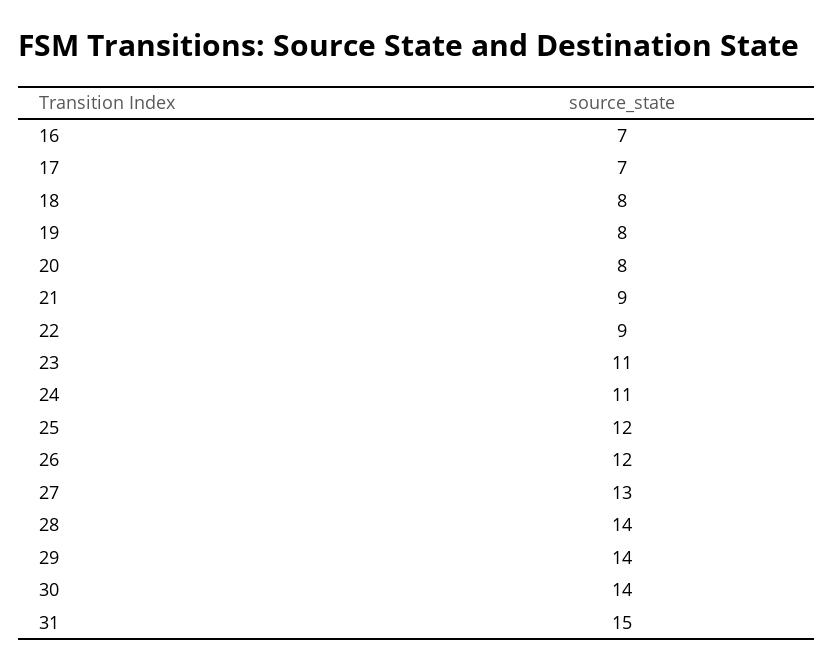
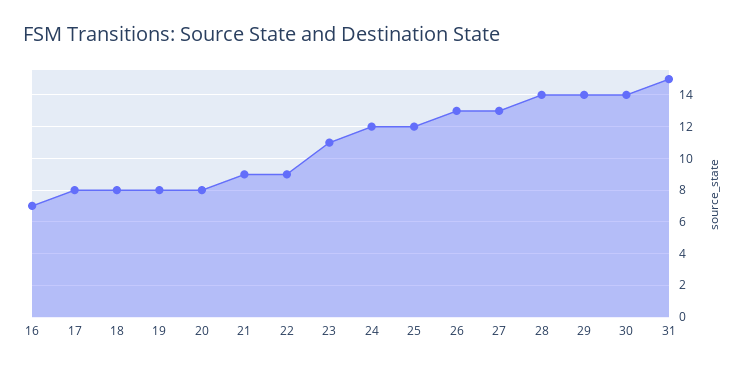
17: 7 -> 8
24: 11 -> 12
26: 12 -> 13

